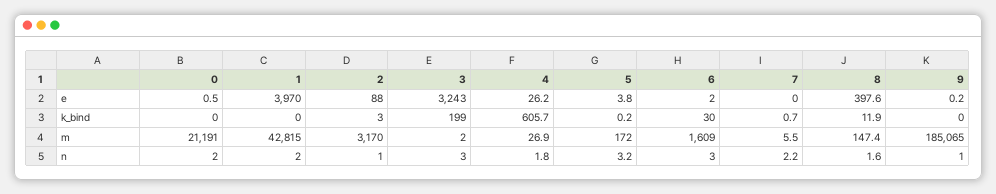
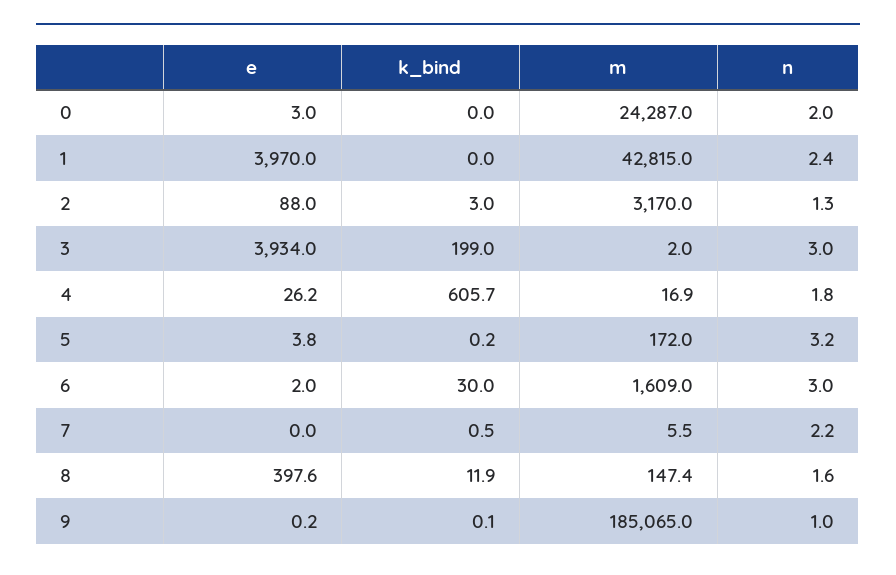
0, e: 0.5 -> 3
3, e: 3243 -> 3934
7, k_bind: 0.7 -> 0.5
9, k_bind: 0 -> 0.1
0, m: 21191 -> 24287
4, m: 26.9 -> 16.9
1, n: 2 -> 2.4
2, n: 1 -> 1.3

